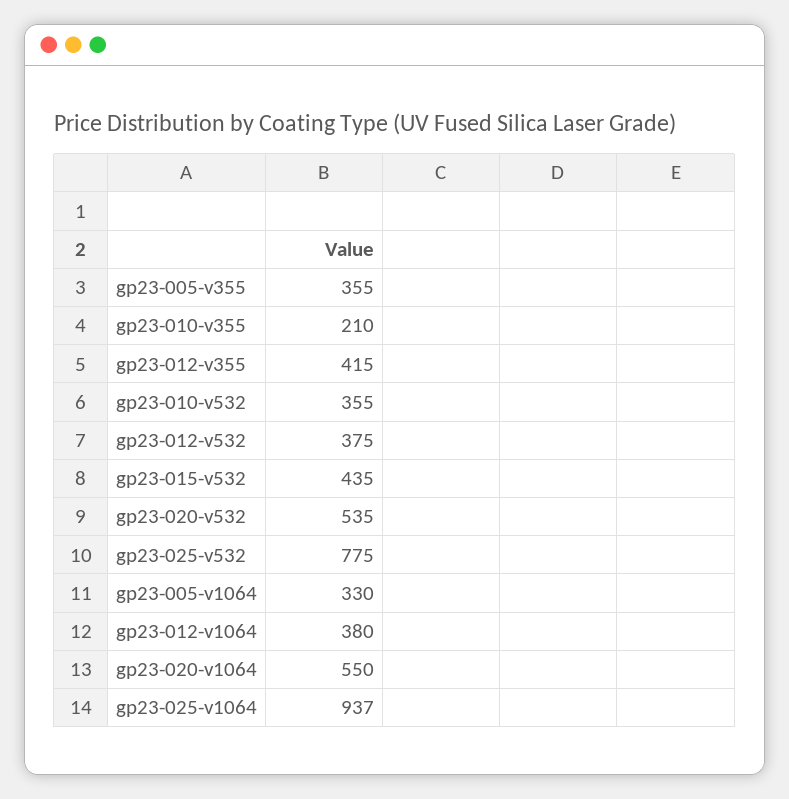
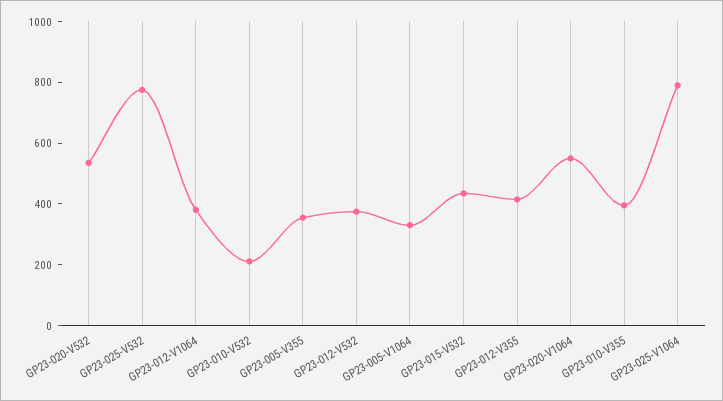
gp23-010-v355: 210 -> 400
gp23-010-v532: 355 -> 200
gp23-025-v1064: 937 -> 800

